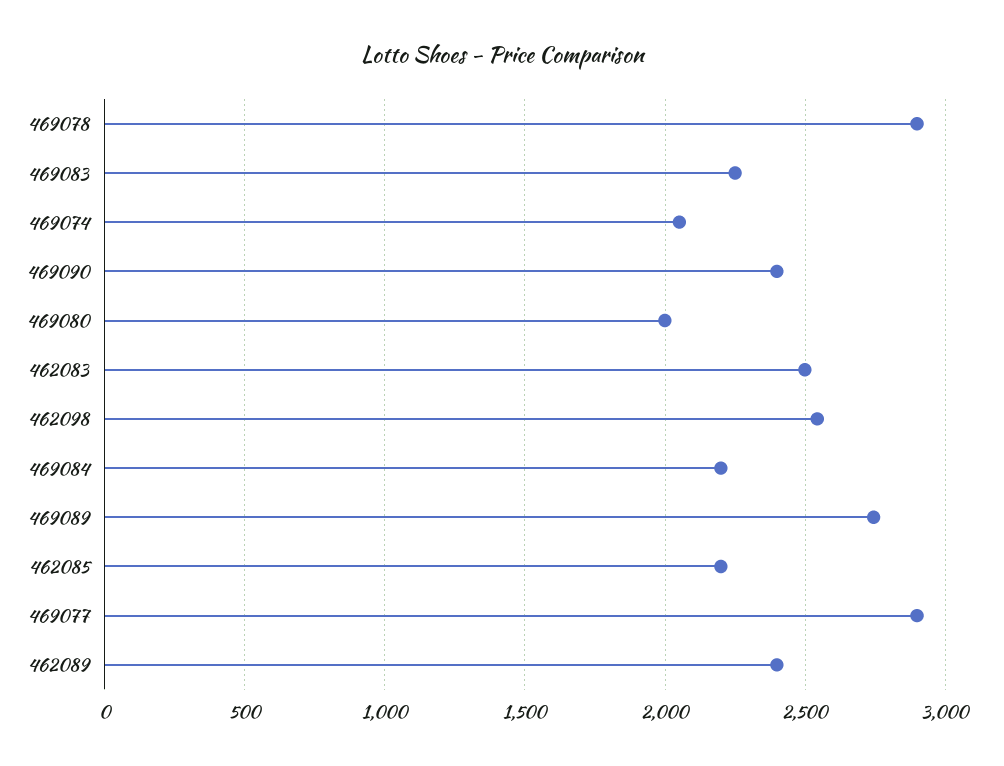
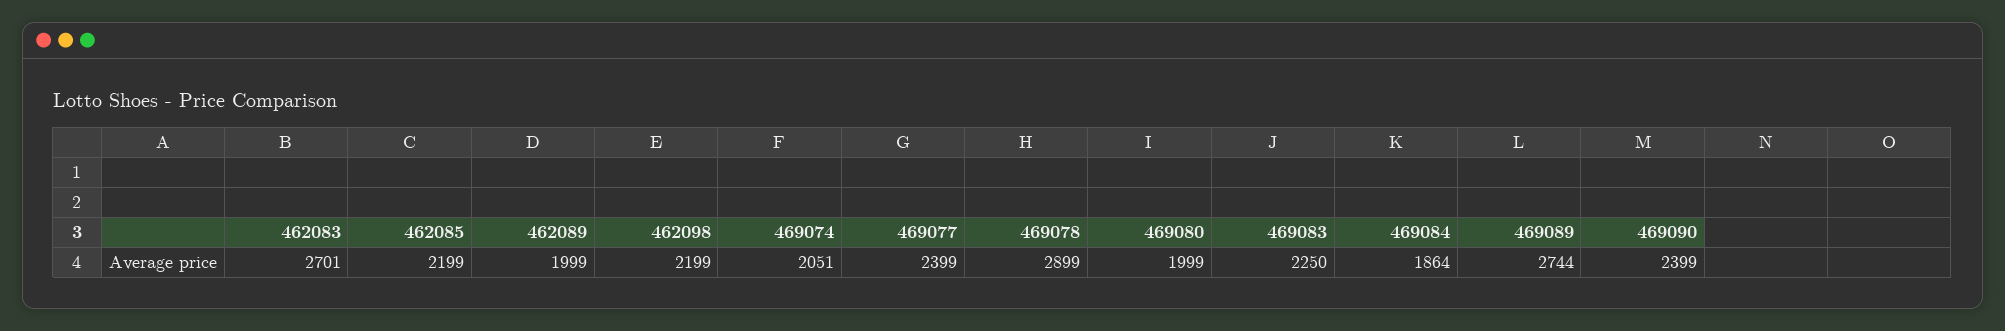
462083: 2500 -> 2701
462098: 2550 -> 2199
469084: 2200 -> 1864
469077: 2900 -> 2399
462089: 2400 -> 1999

